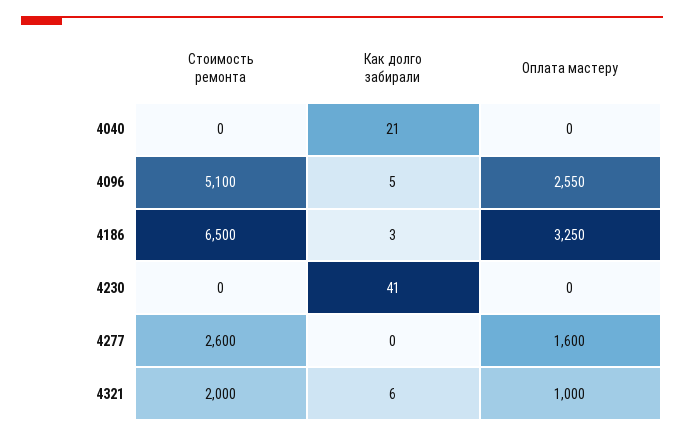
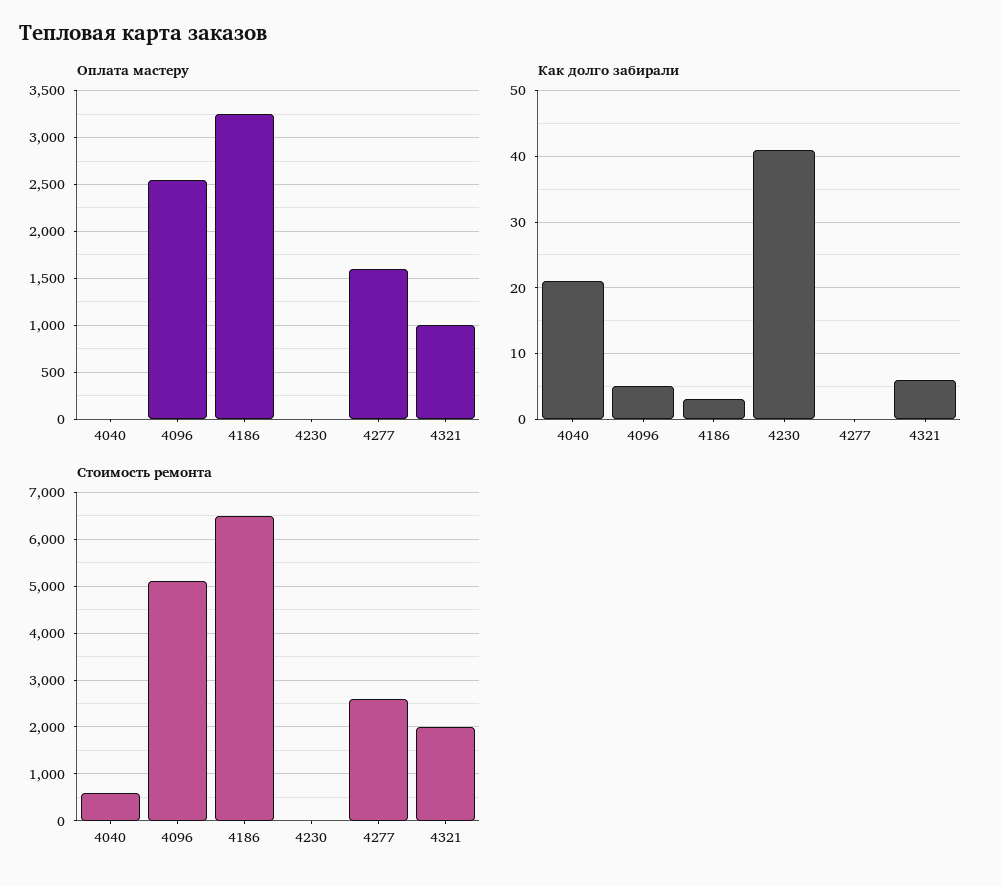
Стоимость ремонта, 4040: 0 -> 600

